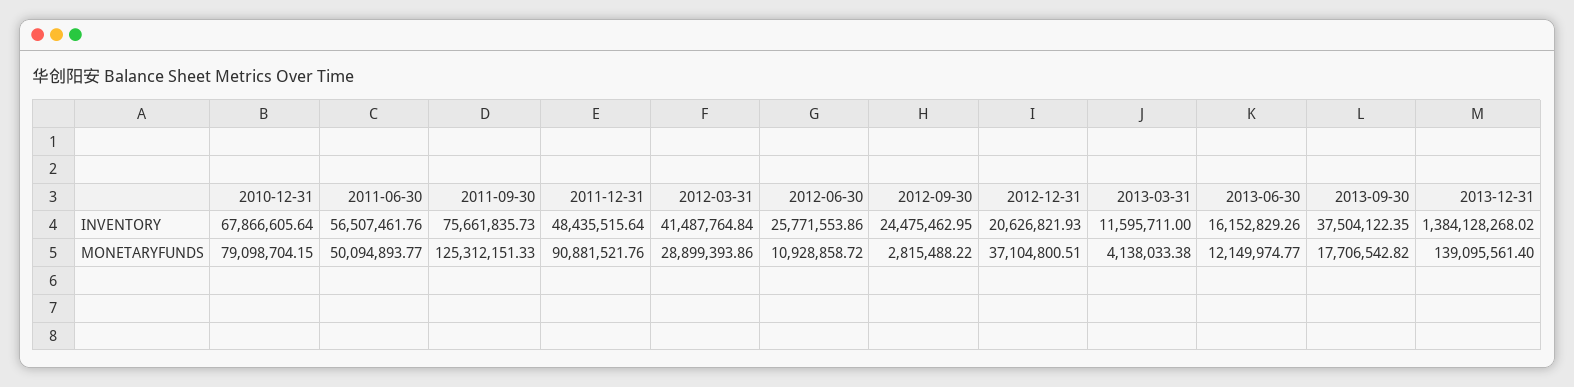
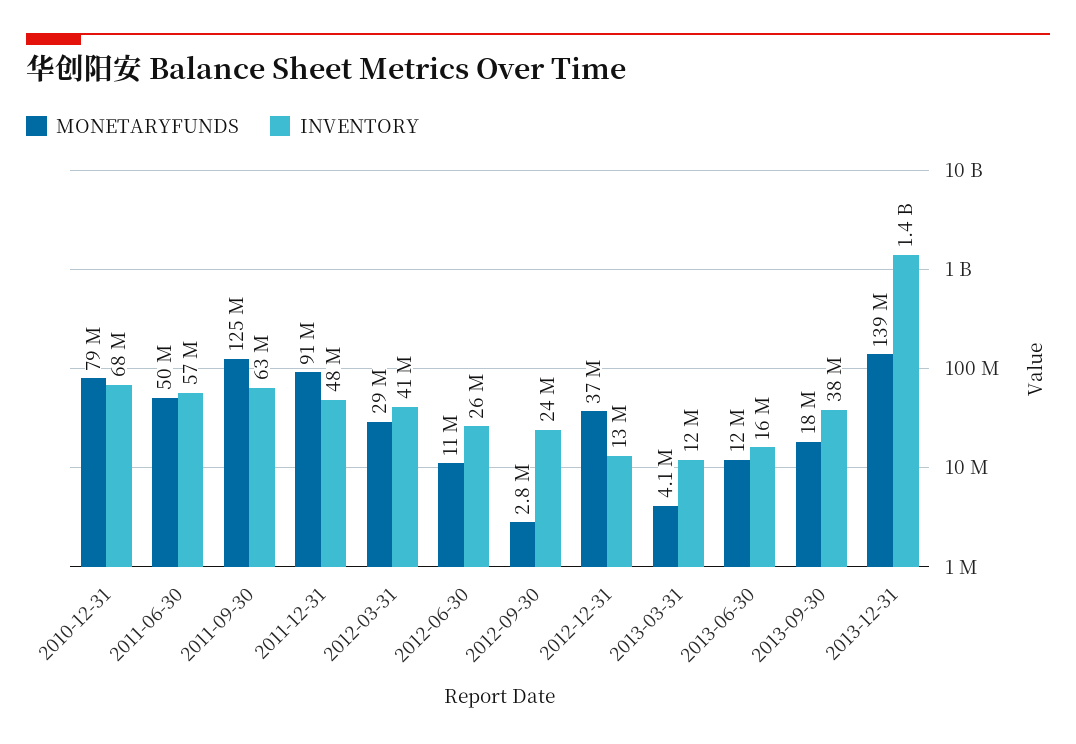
INVENTORY, 2011-09-30: 75661835.73 -> 63000000
INVENTORY, 2012-12-31: 20626821.93 -> 13000000

